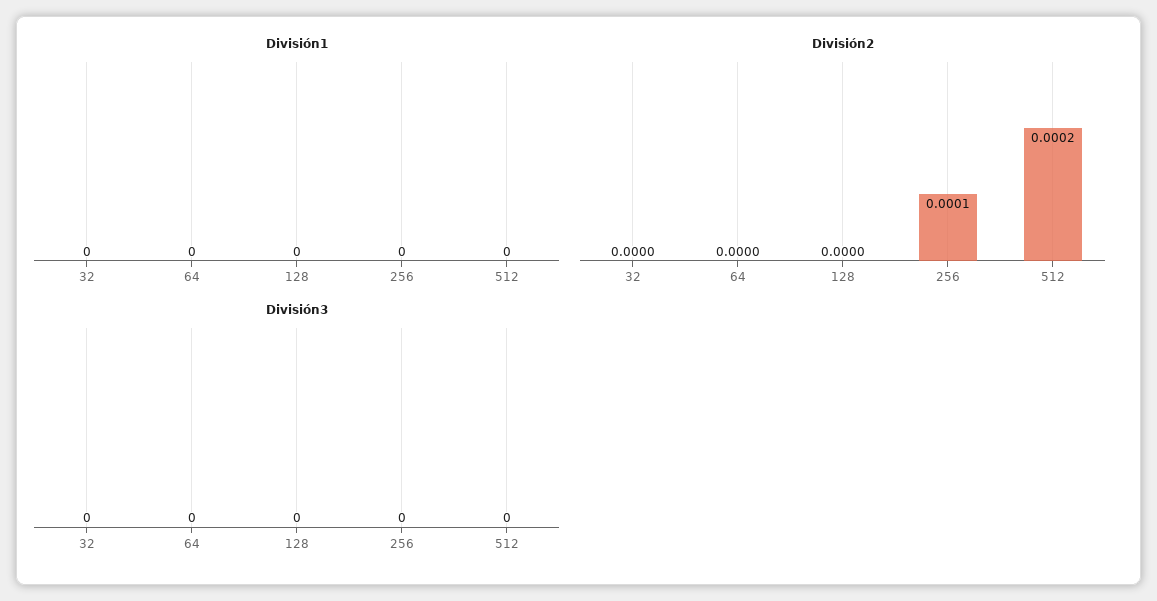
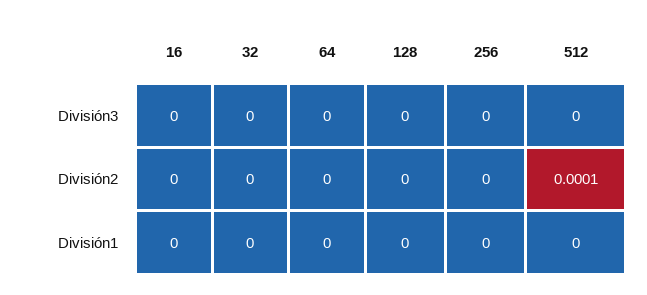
División2, 256: 0.0001 -> 0
División2, 512: 0.0002 -> 0.0001
División3, 16: none -> 0
División2, 16: none -> 0
División1, 16: none -> 0

